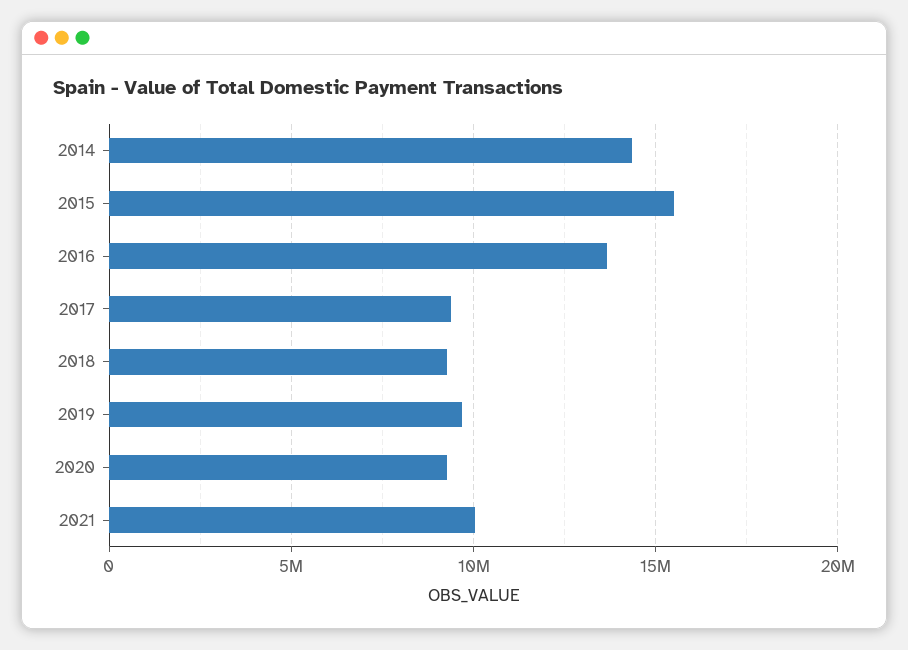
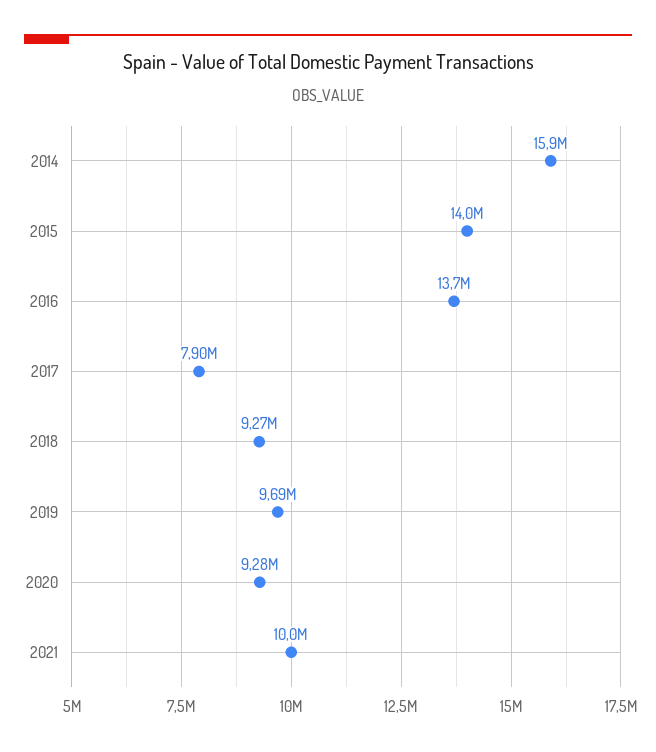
2014: 14500000 -> 15900000
2015: 15500000 -> 14000000
2017: 9500000 -> 7900000

